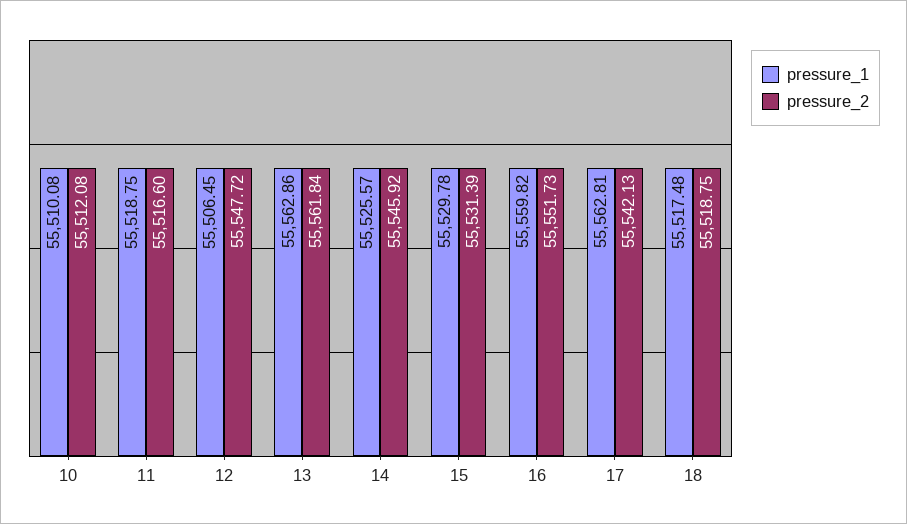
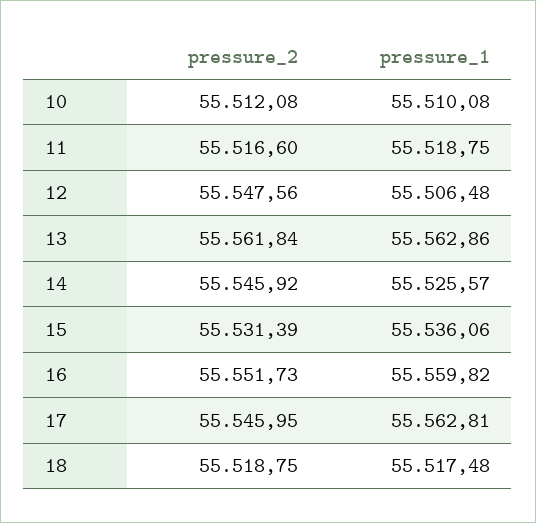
pressure_1, 12: 55506.45 -> 55506.48
pressure_2, 12: 55547.72 -> 55547.56
pressure_1, 15: 55529.78 -> 55536.06
pressure_2, 17: 55542.13 -> 55545.95

